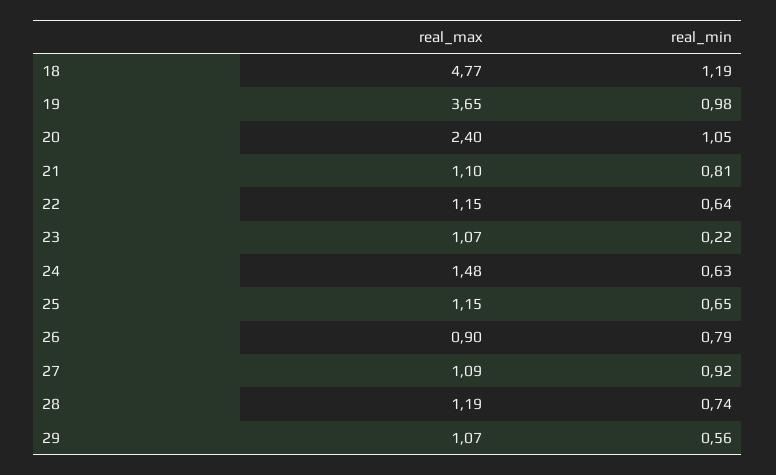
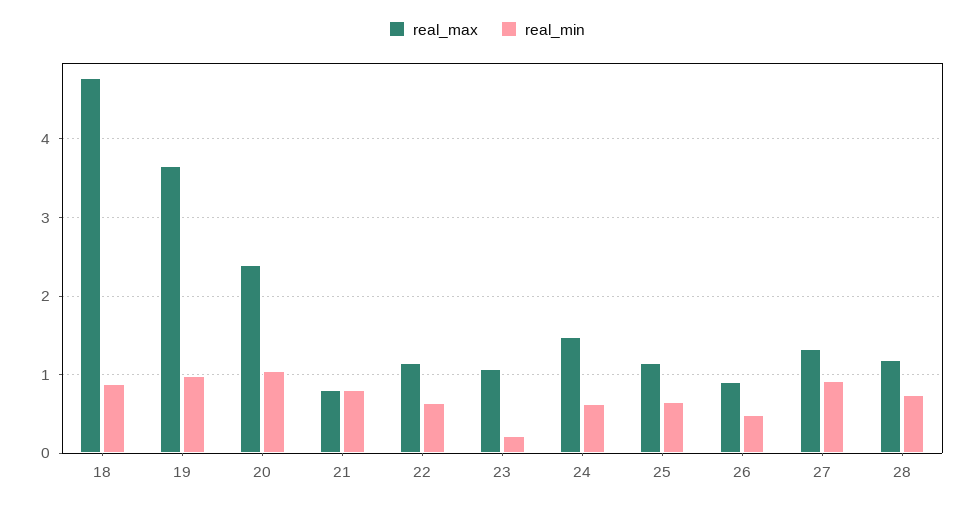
real_min, 18: 1.19 -> 0.9
real_max, 21: 1.1 -> 0.8
real_min, 26: 0.79 -> 0.5
real_max, 27: 1.09 -> 1.3
real_max, 29: 1.07 -> none
real_min, 29: 0.56 -> none

